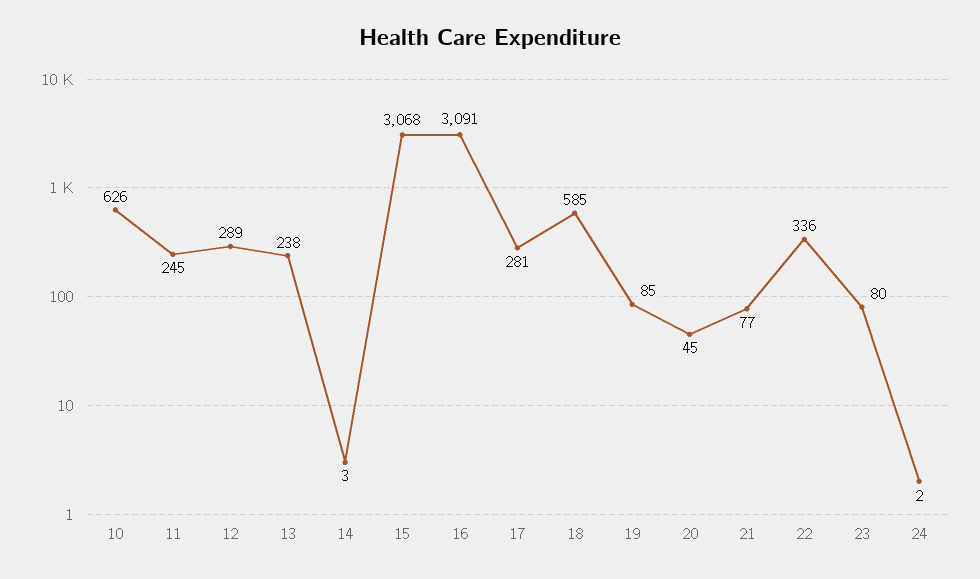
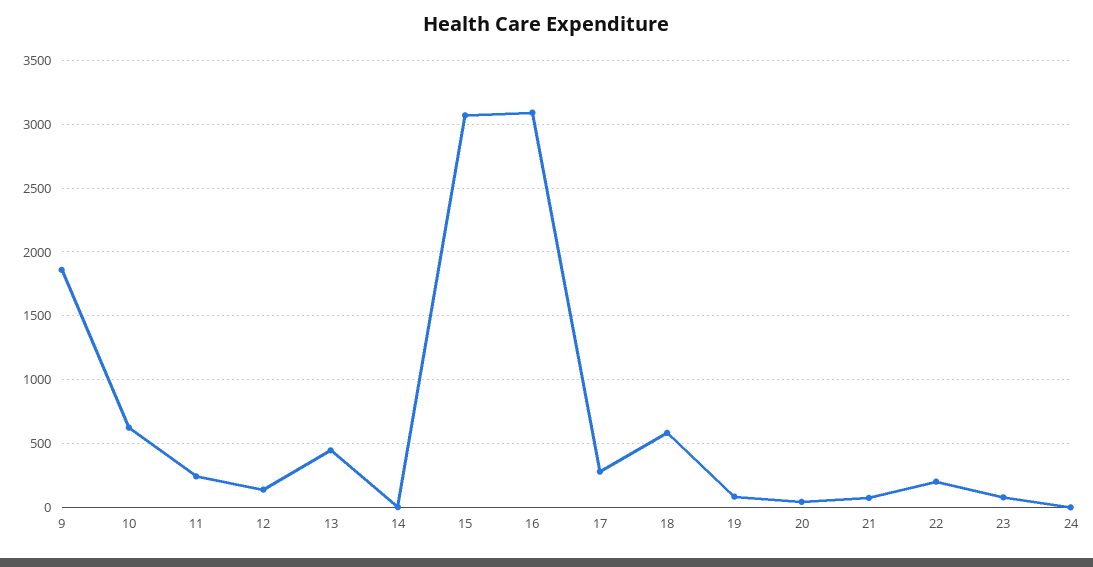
12: 289 -> 150
13: 238 -> 450
22: 336 -> 200
9: none -> 1850

